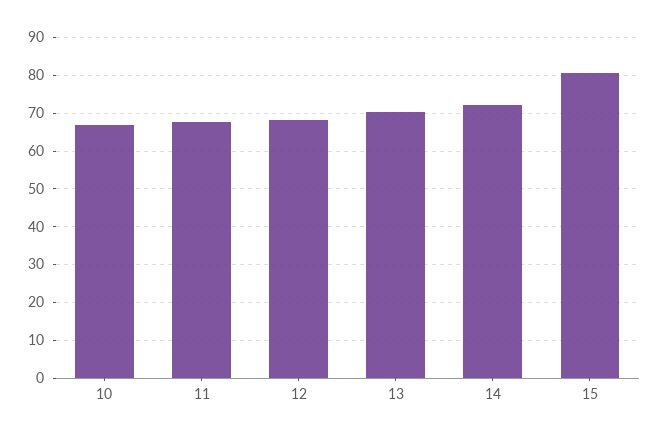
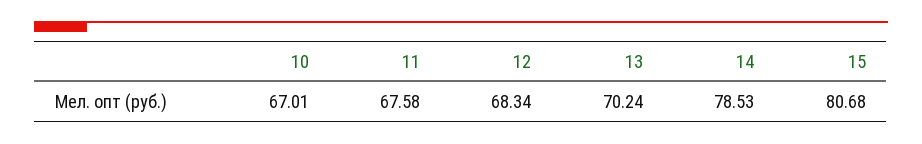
14: 72 -> 78.53

